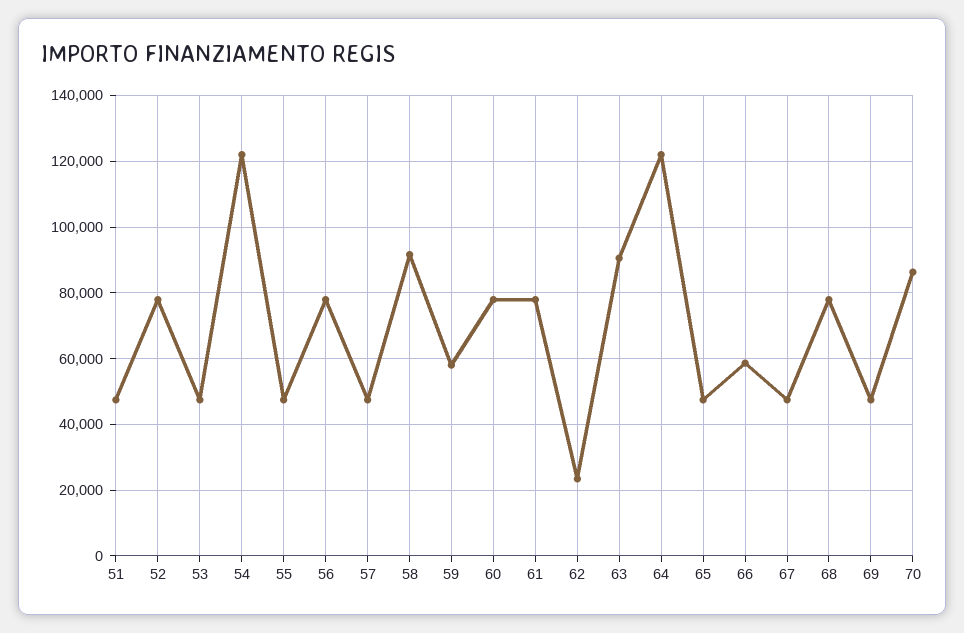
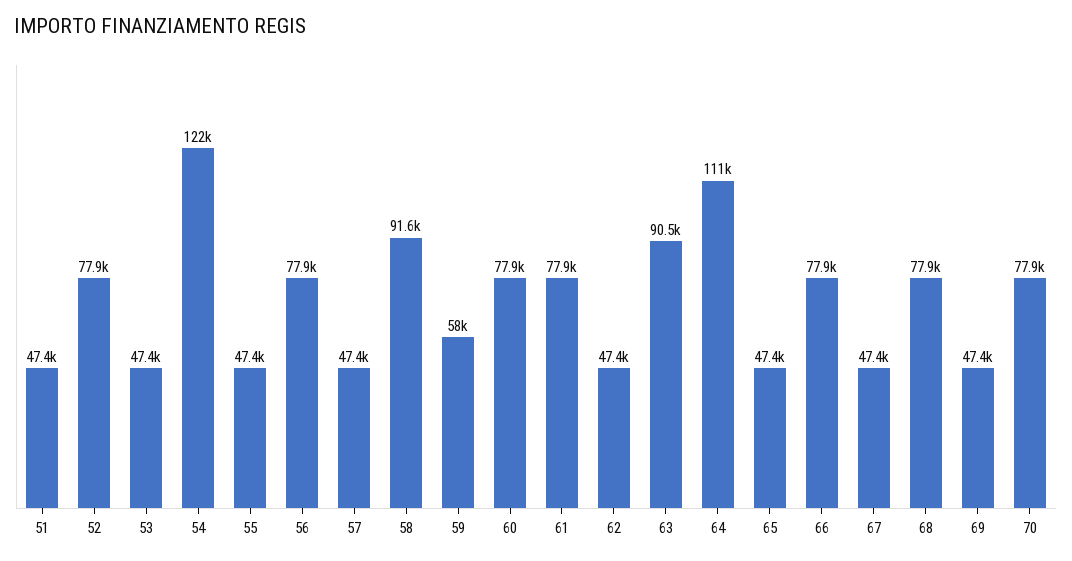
62: 24000 -> 47400
64: 122000 -> 111000
66: 58000 -> 77900
70: 86000 -> 77900

